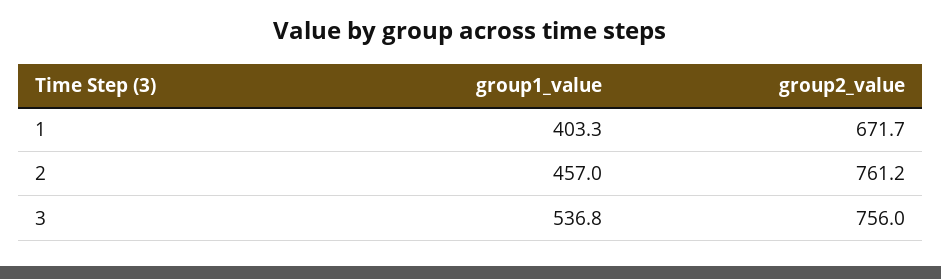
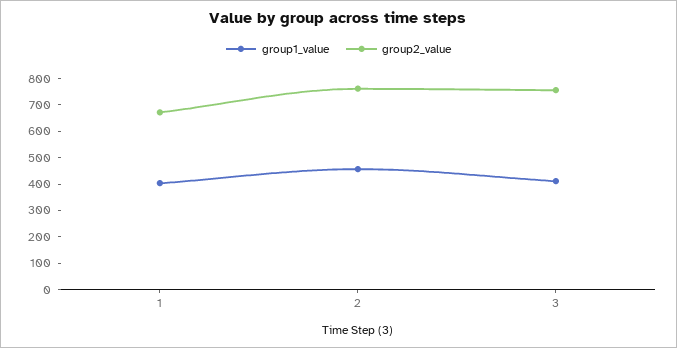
group1_value, 3: 536.8 -> 400

